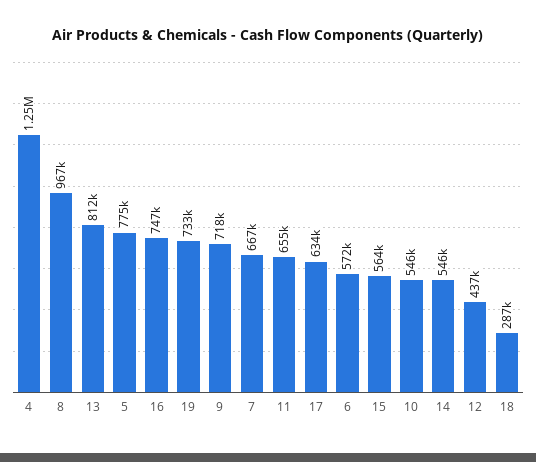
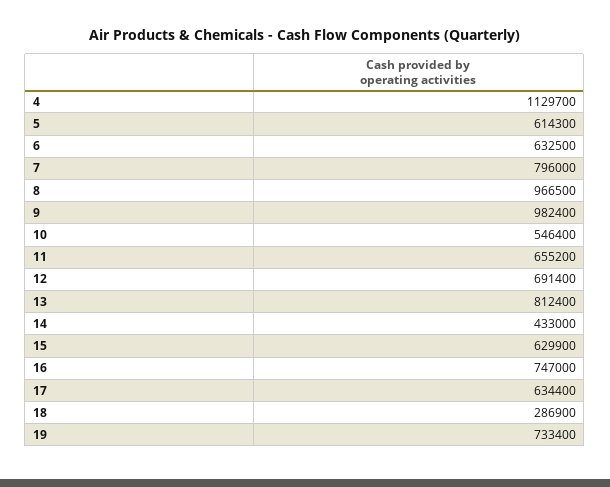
4: 1250000 -> 1129700
5: 775000 -> 614300
9: 718000 -> 982400
7: 667000 -> 796000
6: 572000 -> 632500
15: 564000 -> 629900
14: 546000 -> 433000
12: 437000 -> 691400

